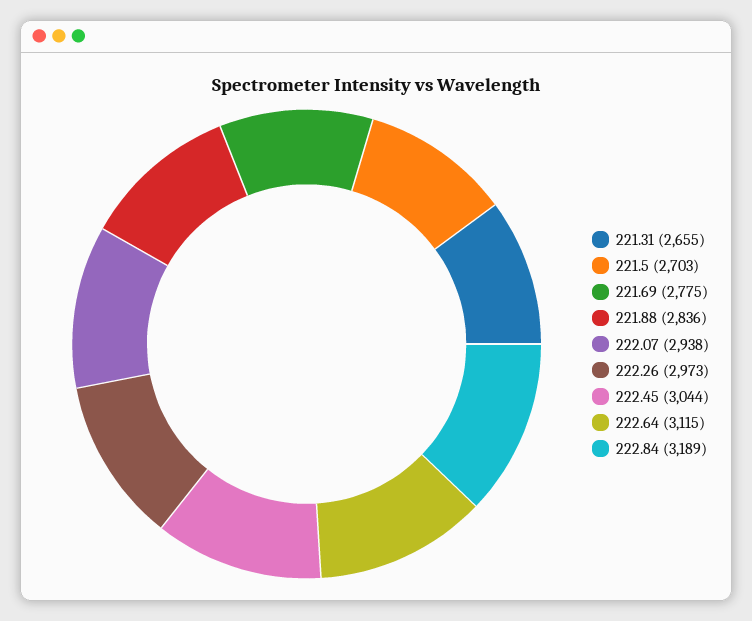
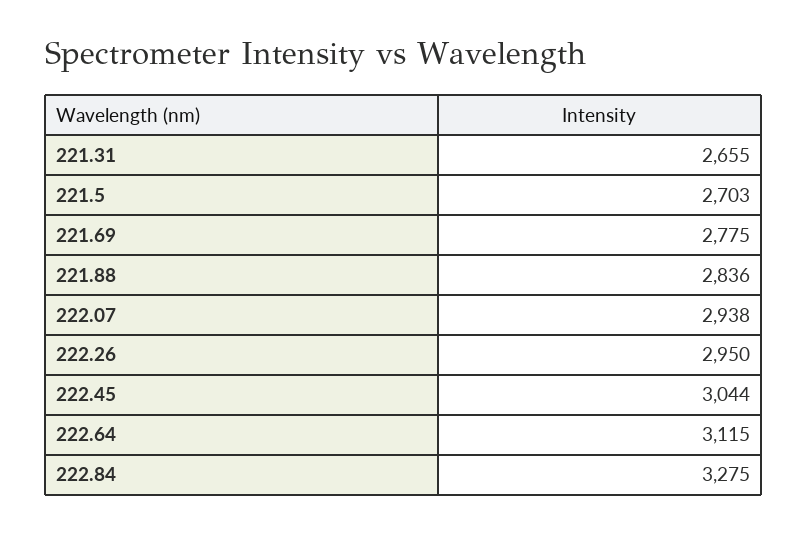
222.26: 2973 -> 2950
222.84: 3189 -> 3275

